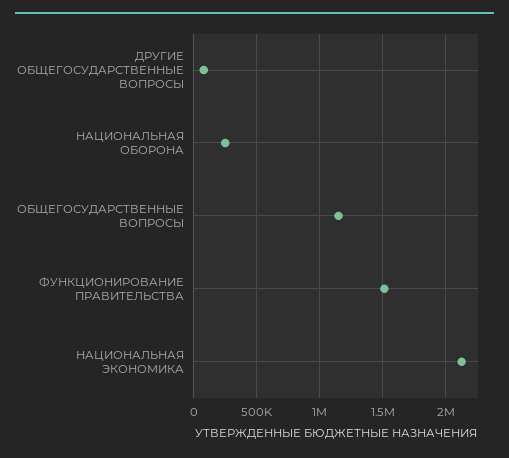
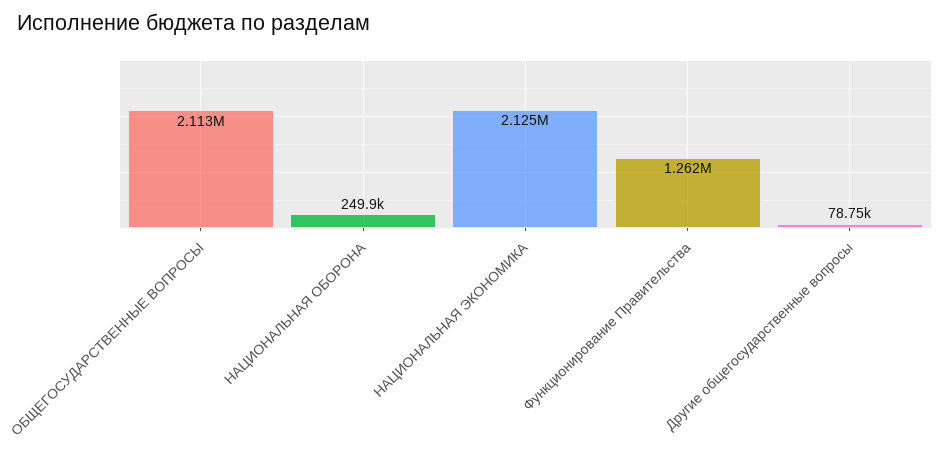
ОБЩЕГОСУДАРСТВЕННЫЕ ВОПРОСЫ: 1150000 -> 2113000
ФУНКЦИОНИРОВАНИЕ ПРАВИТЕЛЬСТВА: 1500000 -> 1262000

